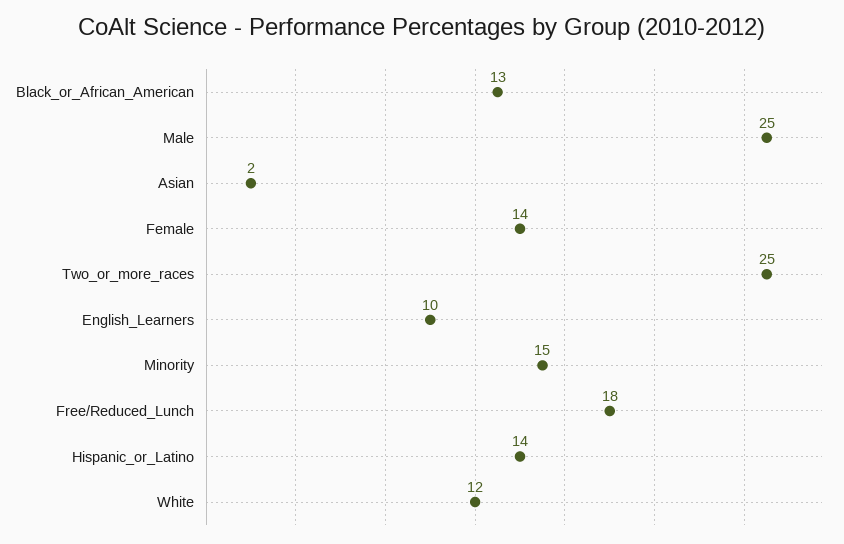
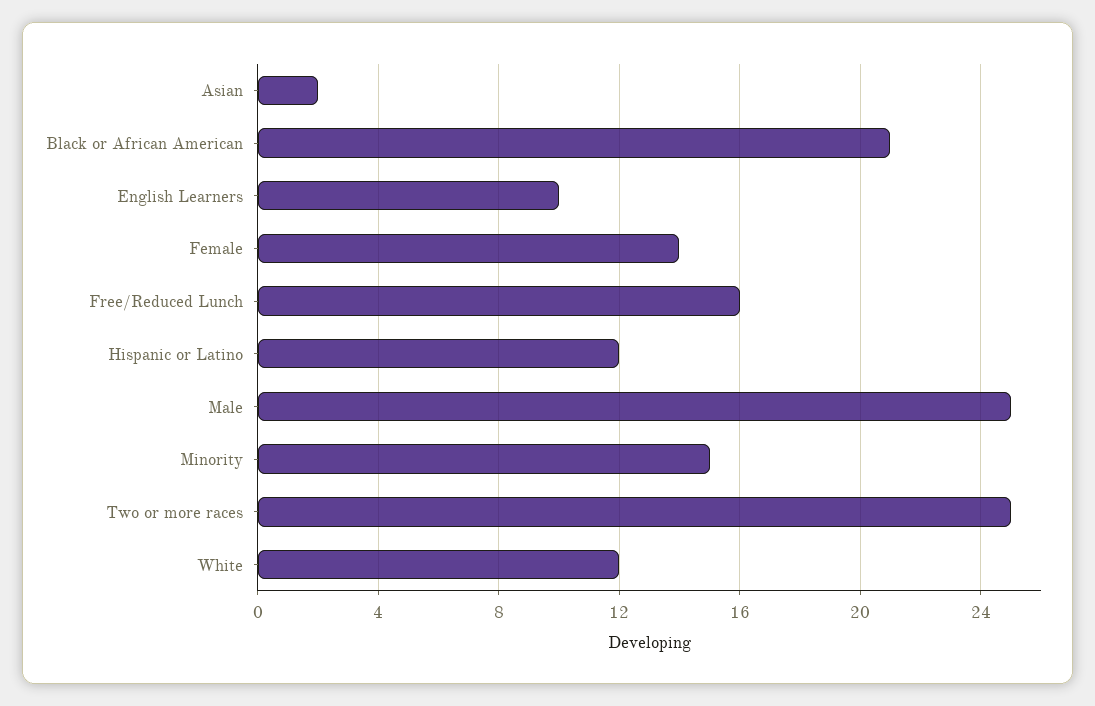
Black_or_African_American: 13 -> 21
Free/Reduced_Lunch: 18 -> 16
Hispanic_or_Latino: 14 -> 12

